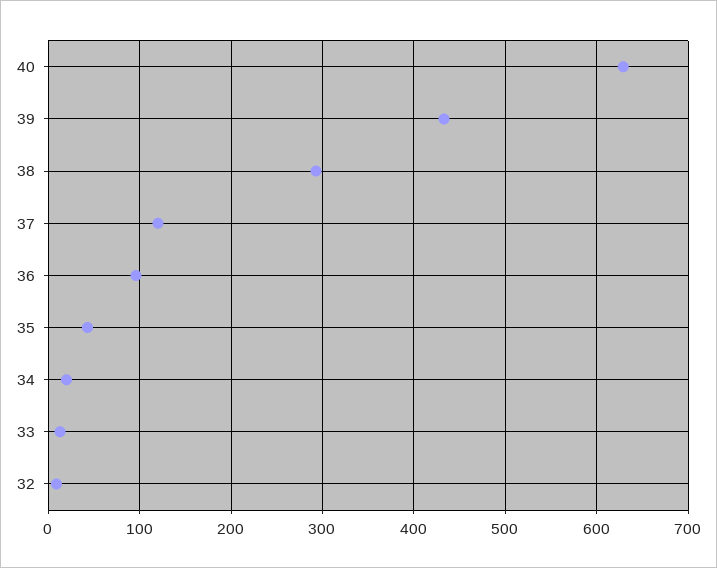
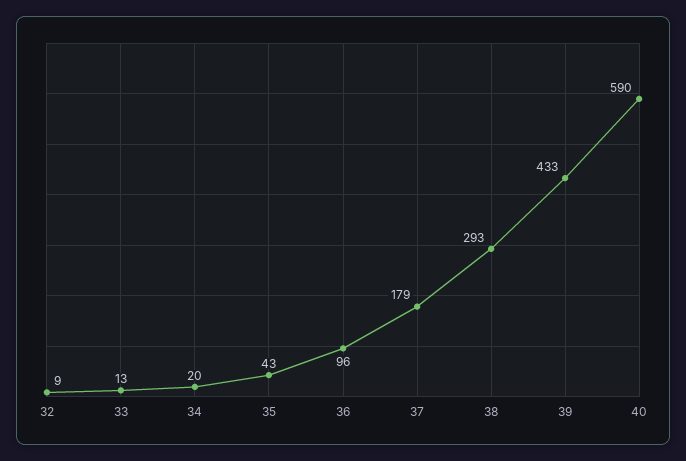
40: 630 -> 590
37: 120 -> 179

